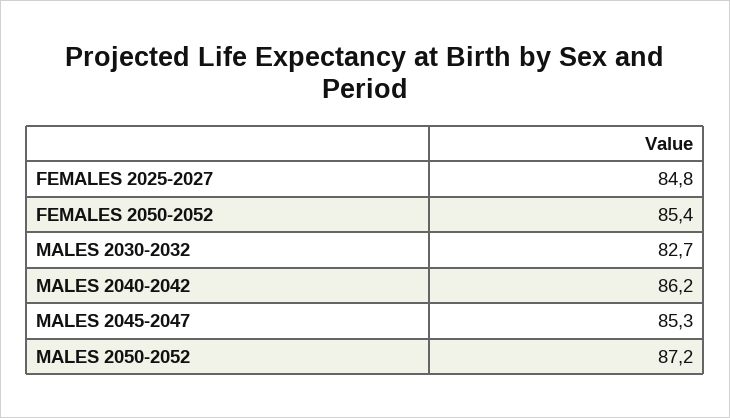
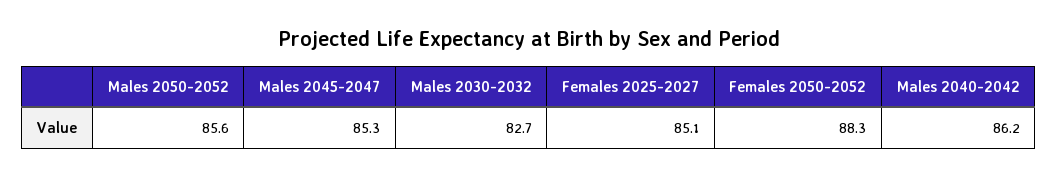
FEMALES 2025-2027: 84.8 -> 85.1
FEMALES 2050-2052: 85.4 -> 88.3
MALES 2050-2052: 87.2 -> 85.6

